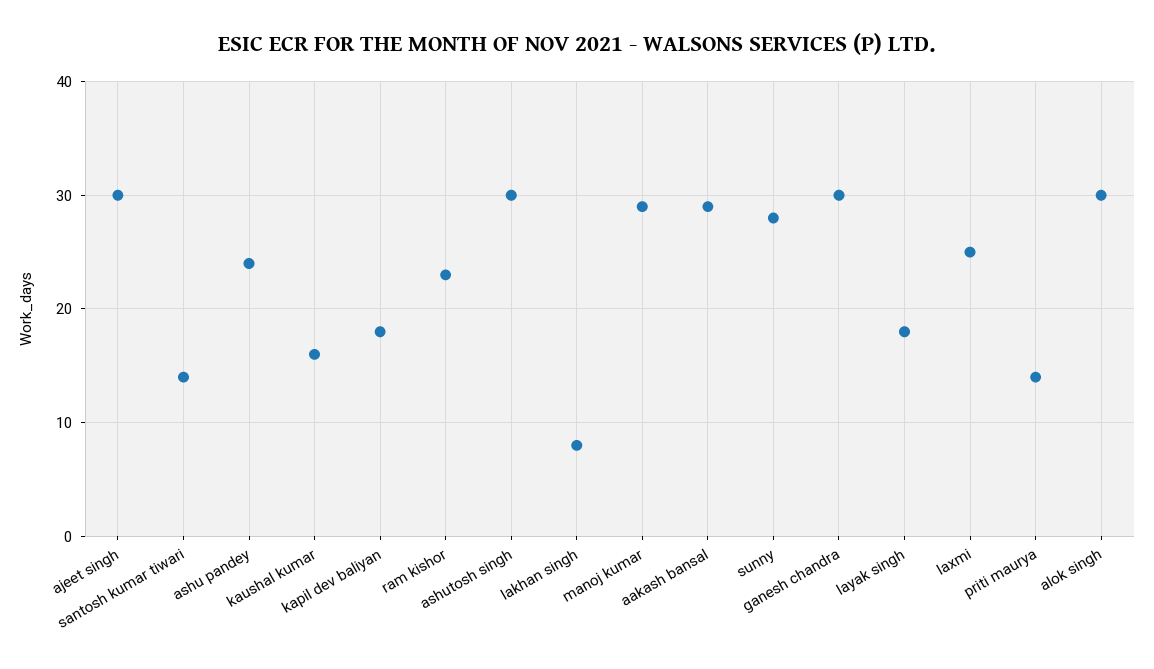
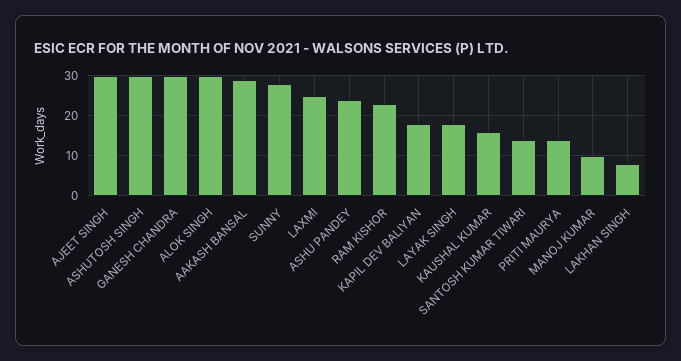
manoj kumar: 29 -> 10

